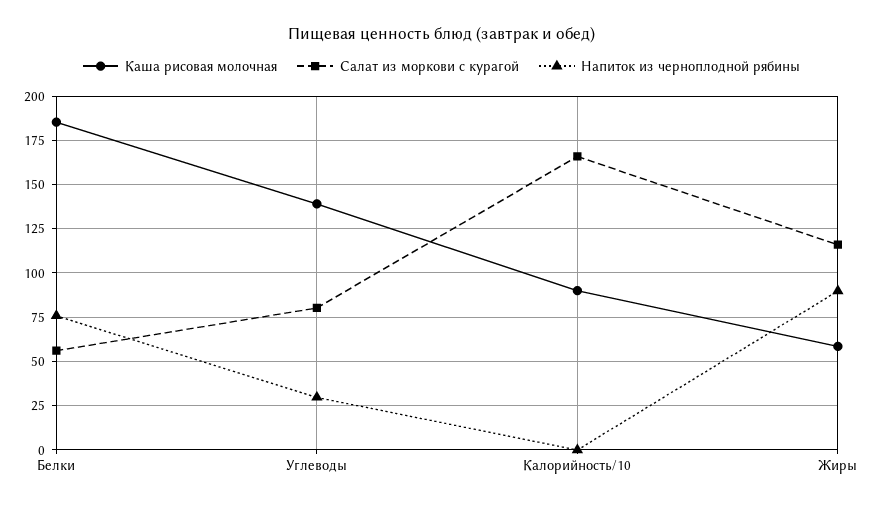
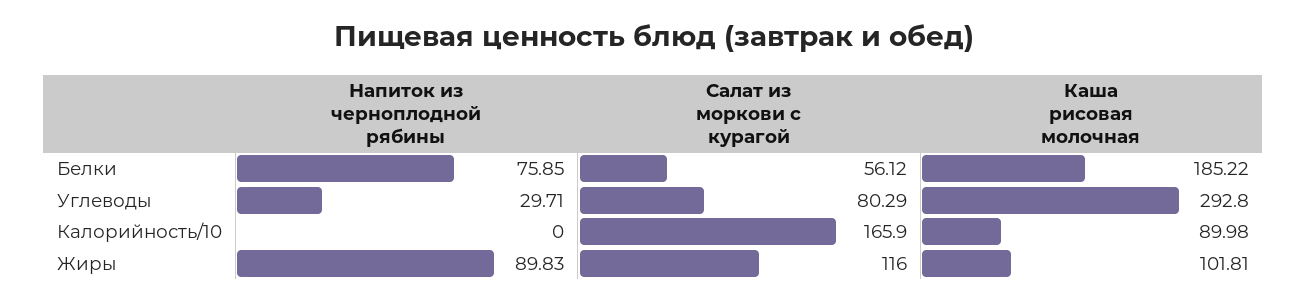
Каша рисовая молочная, Углеводы: 140 -> 292.8
Каша рисовая молочная, Жиры: 60 -> 101.81

